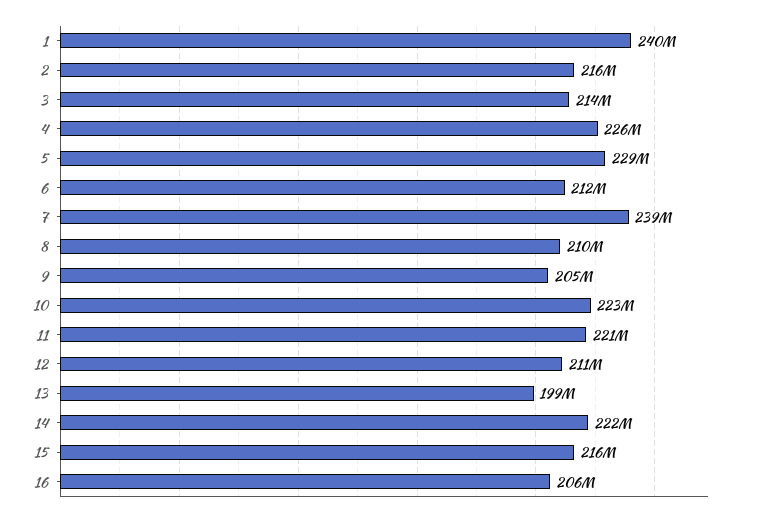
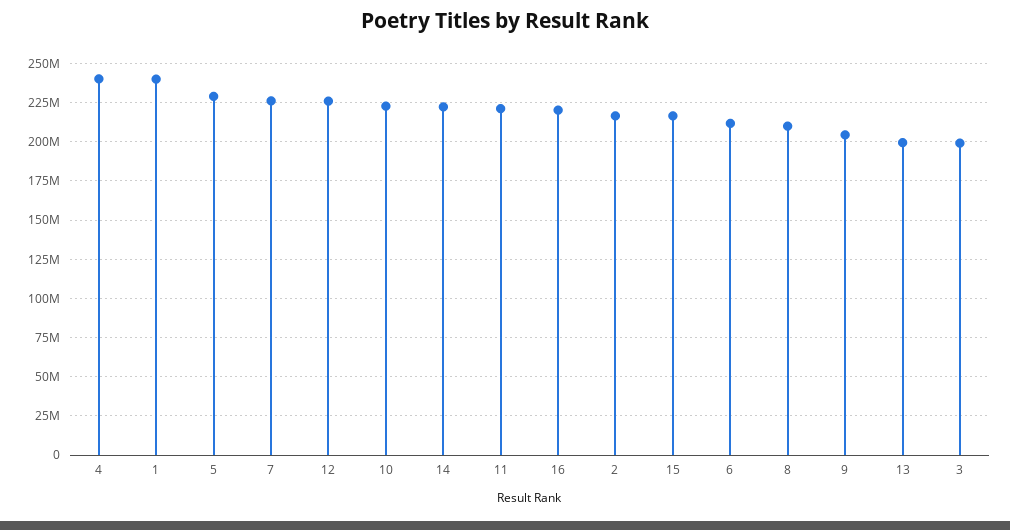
3: 214000000 -> 200000000
4: 226000000 -> 240000000
7: 239000000 -> 225000000
12: 211000000 -> 225000000
16: 206000000 -> 220000000

